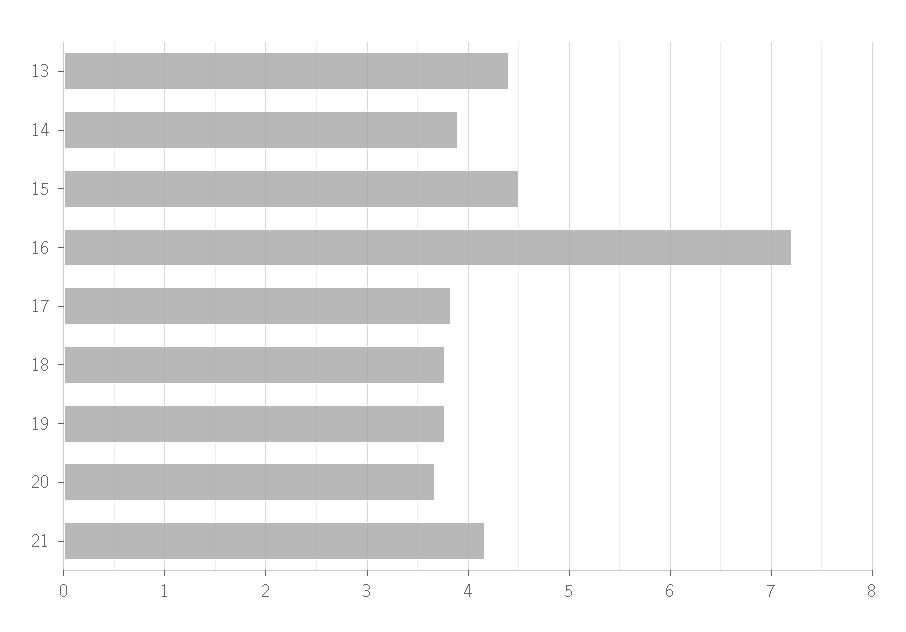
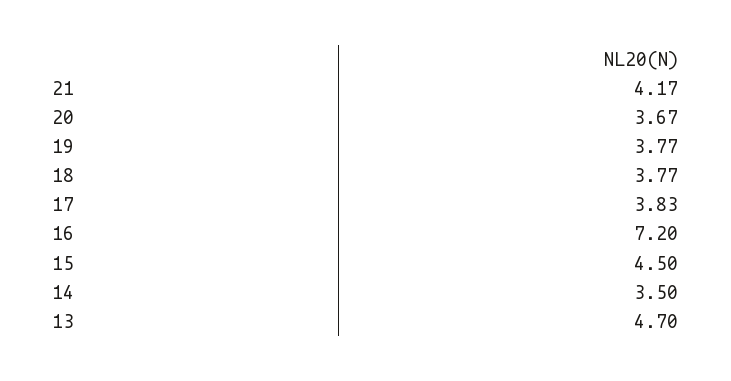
13: 4.4 -> 4.7
14: 3.9 -> 3.5

